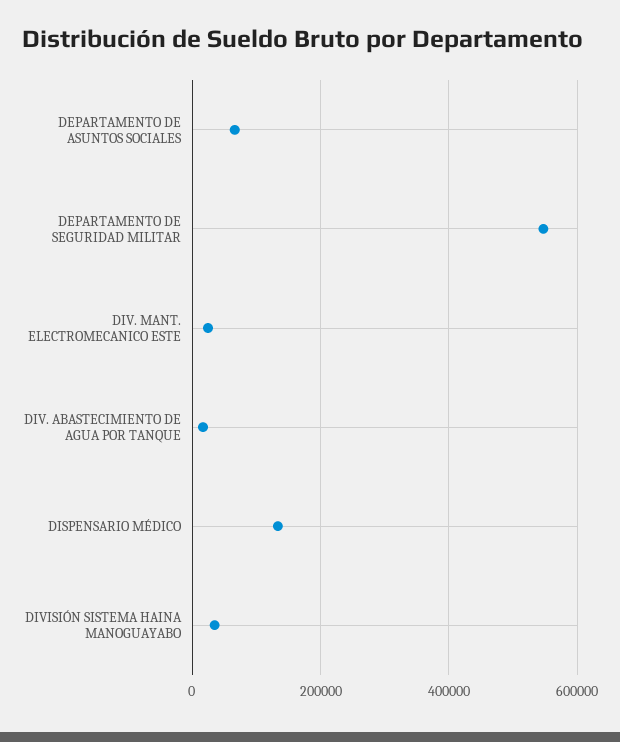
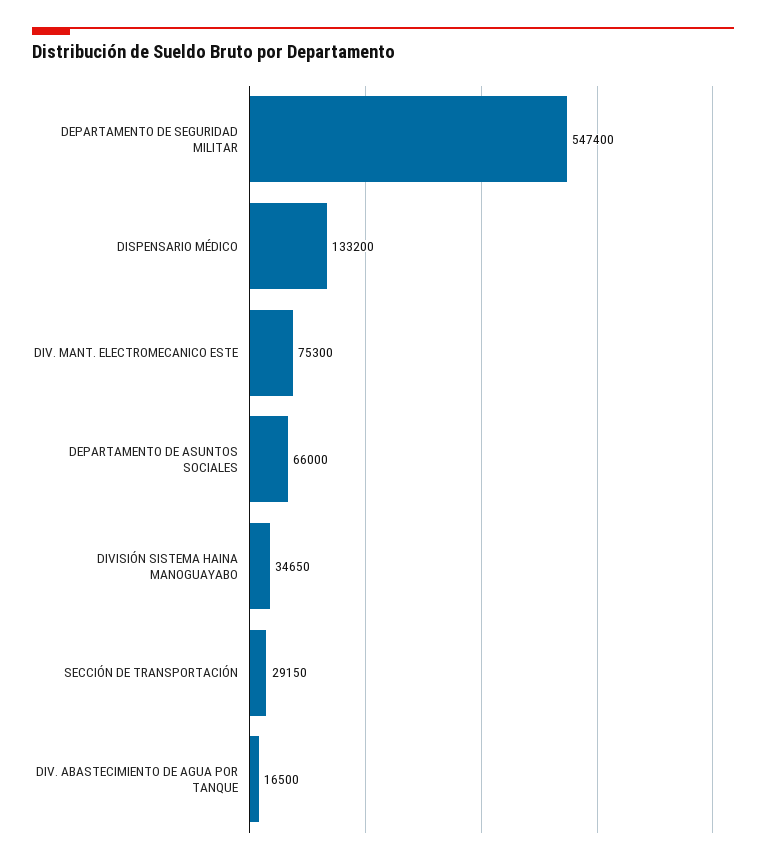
DIV. MANT. ELECTROMECANICO ESTE: 20000 -> 75300
SECCIÓN DE TRANSPORTACIÓN: none -> 29150

